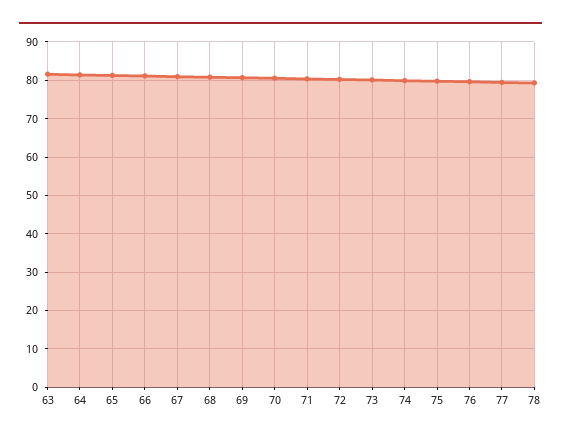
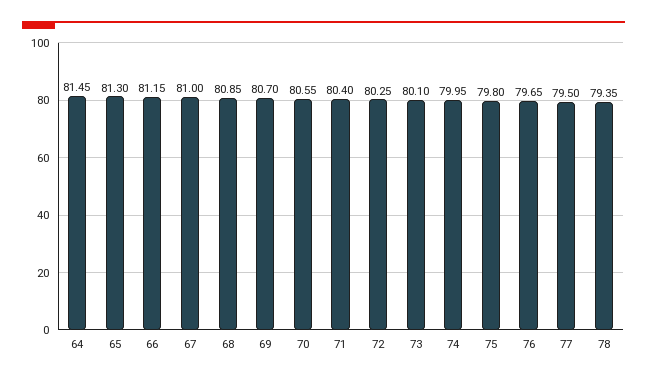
63: 82 -> none

